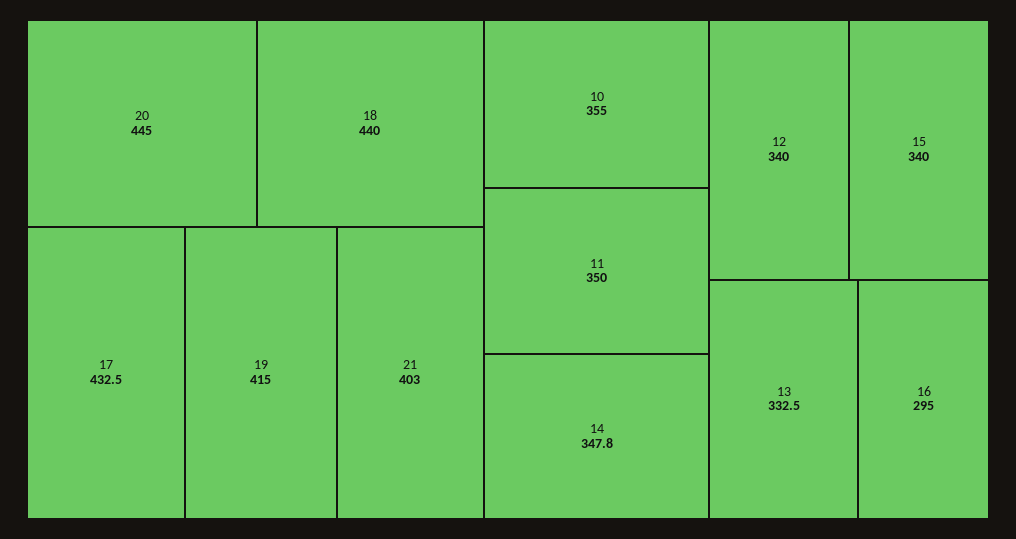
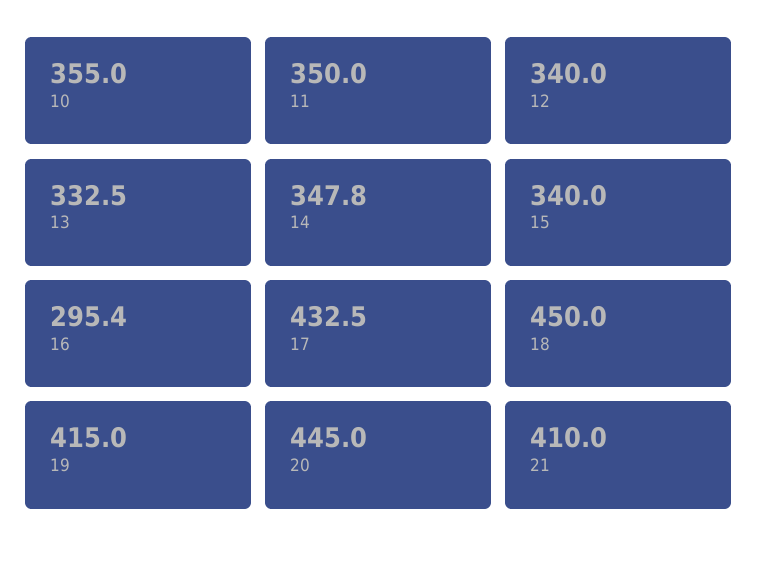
18: 440 -> 450
21: 403 -> 410
16: 295 -> 295.4

